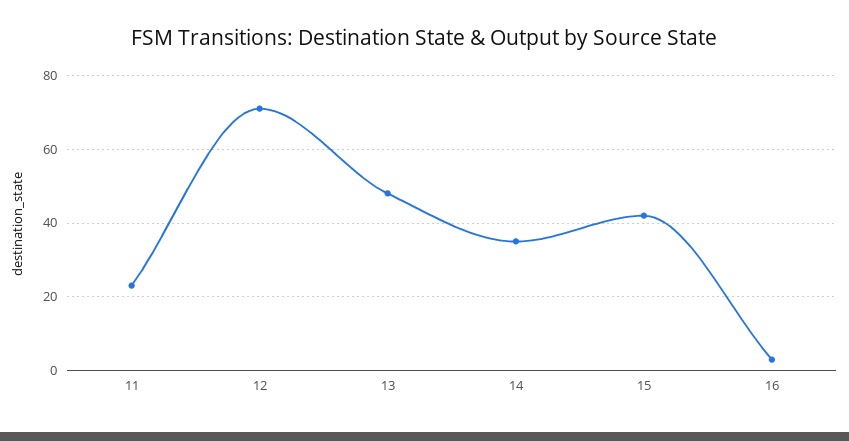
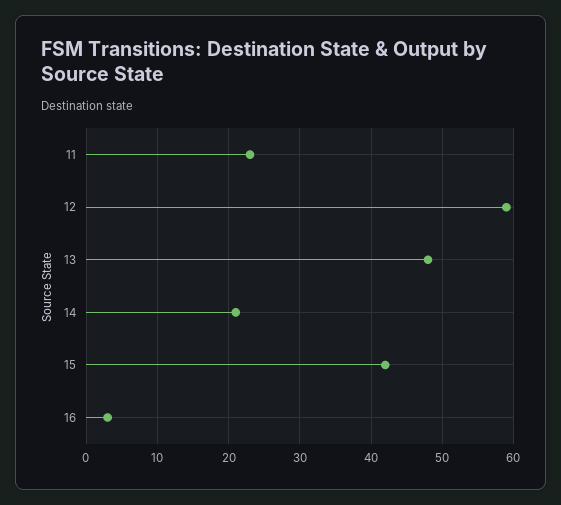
12: 70 -> 59
14: 35 -> 21

